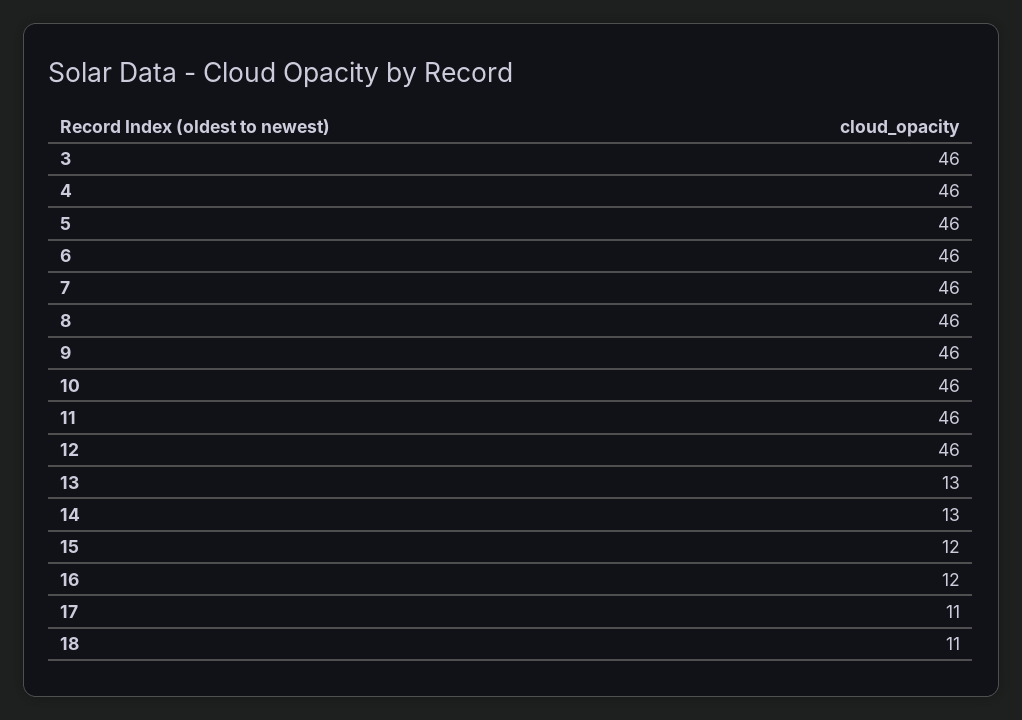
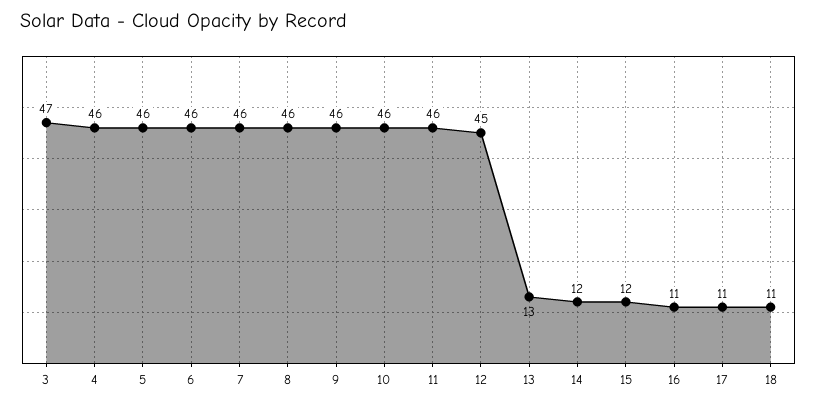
3: 46 -> 47
12: 46 -> 45
14: 13 -> 12
16: 12 -> 11

